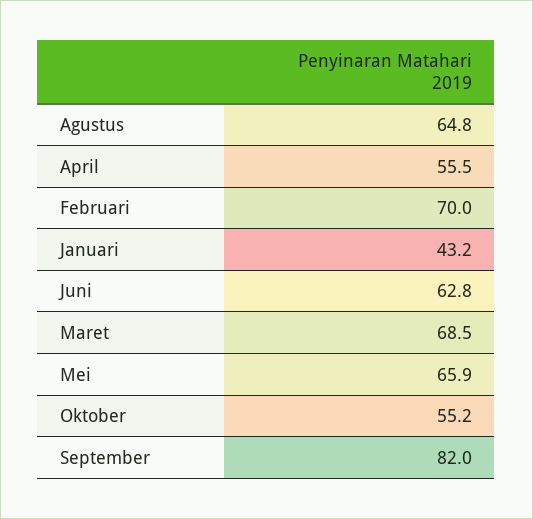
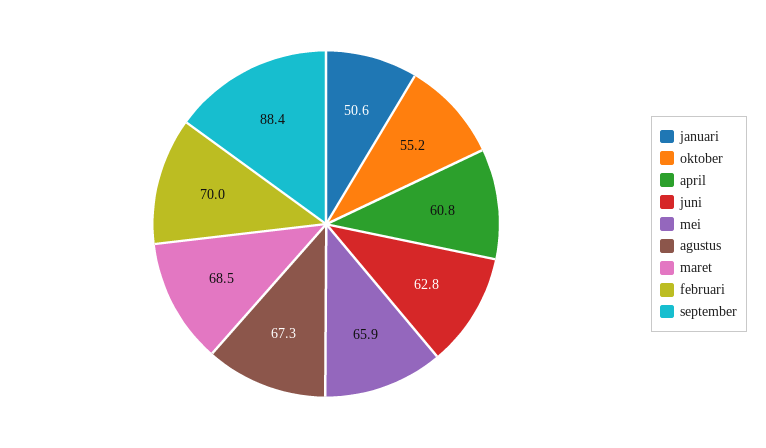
Agustus: 64.8 -> 67.3
April: 55.5 -> 60.8
Januari: 43.2 -> 50.6
September: 82 -> 88.4

